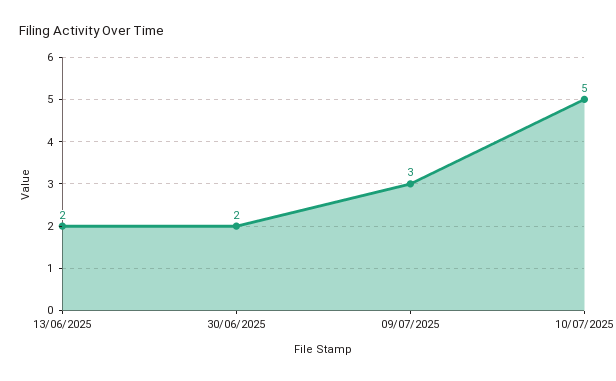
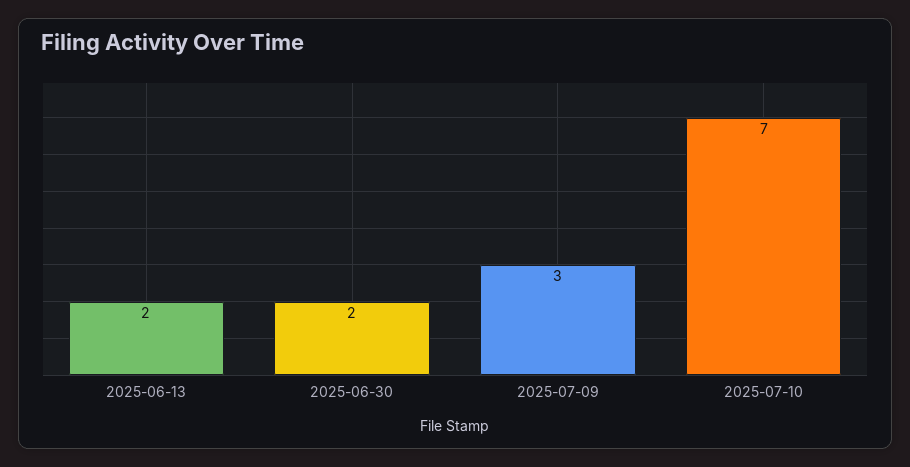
10/07/2025: 5 -> 7

